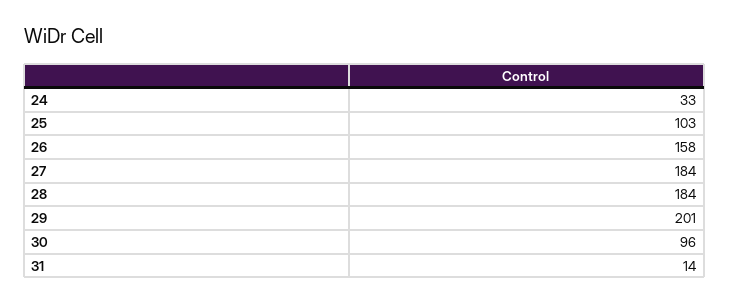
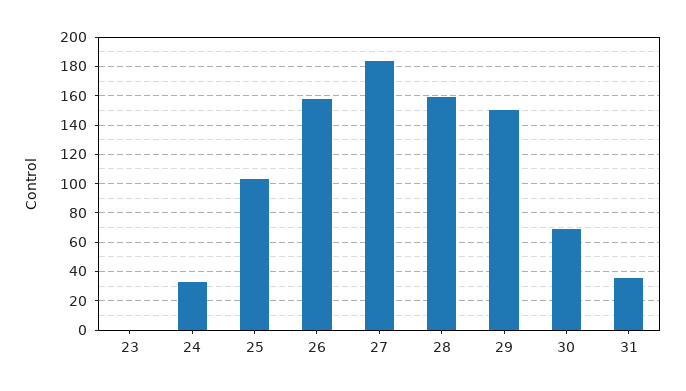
28: 184 -> 160
29: 201 -> 150
30: 96 -> 70
31: 14 -> 35
23: none -> 0

